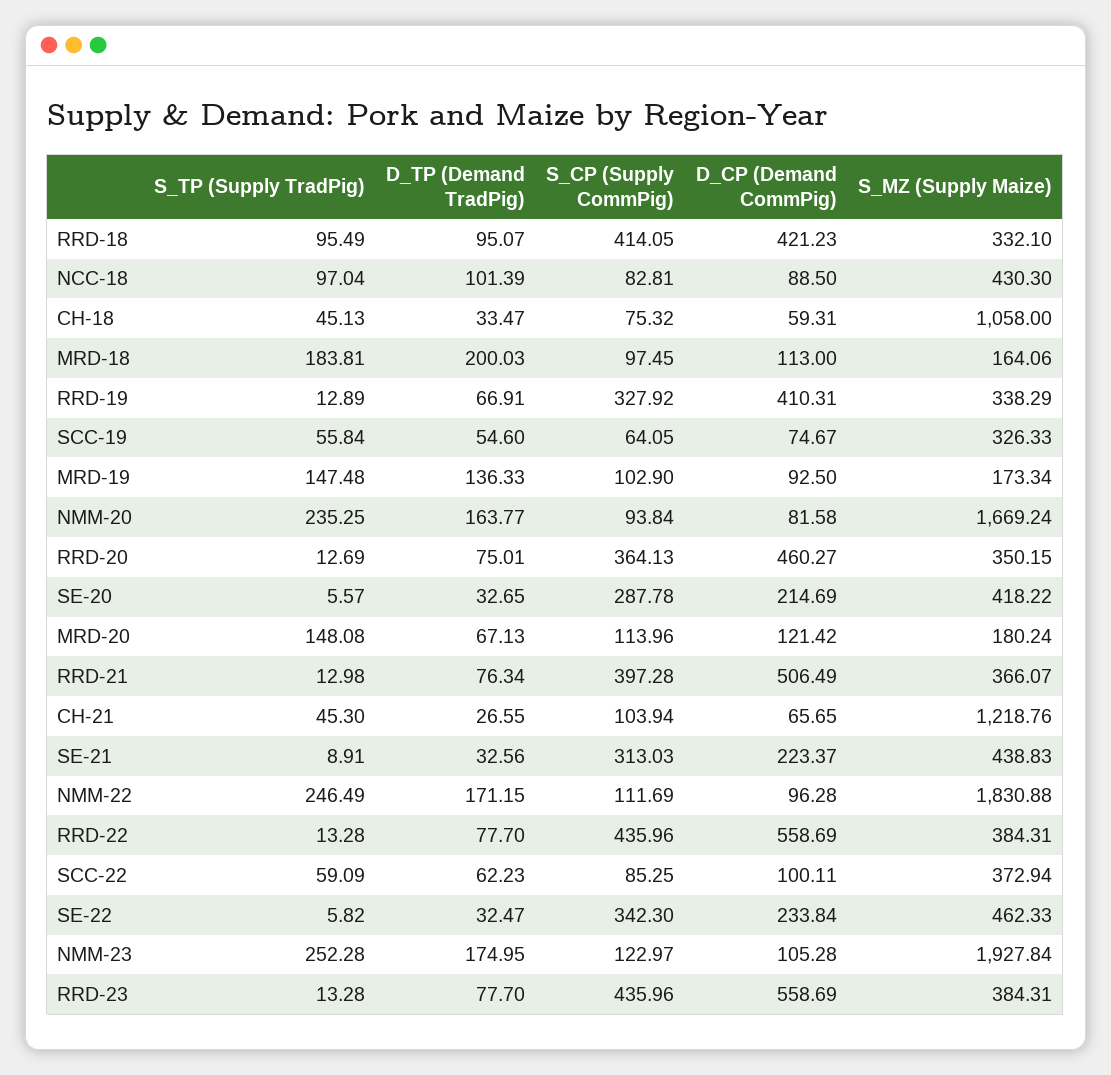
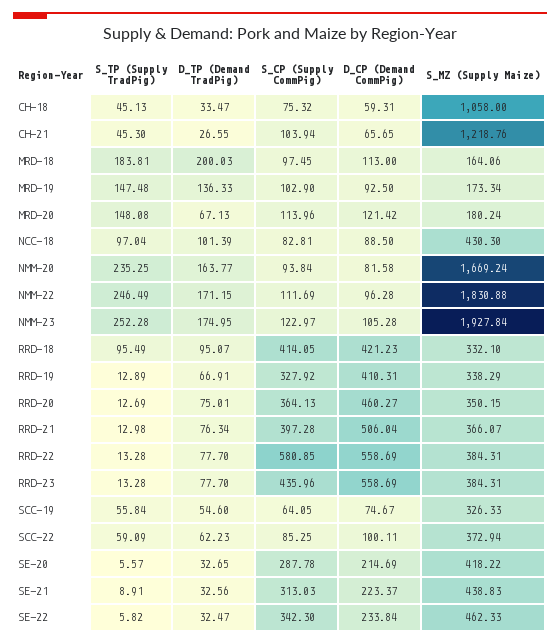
D_CP (Demand CommPig), RRD-21: 506.49 -> 506.04
S_CP (Supply CommPig), RRD-22: 435.96 -> 580.85

